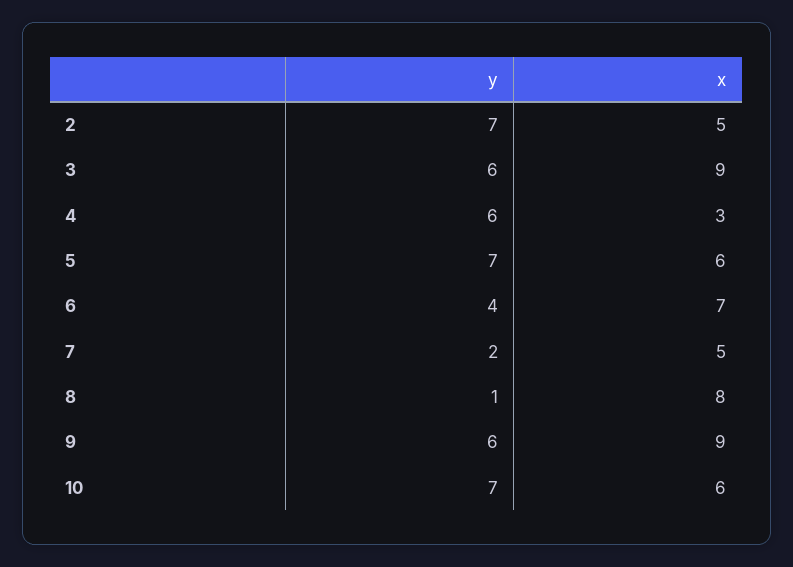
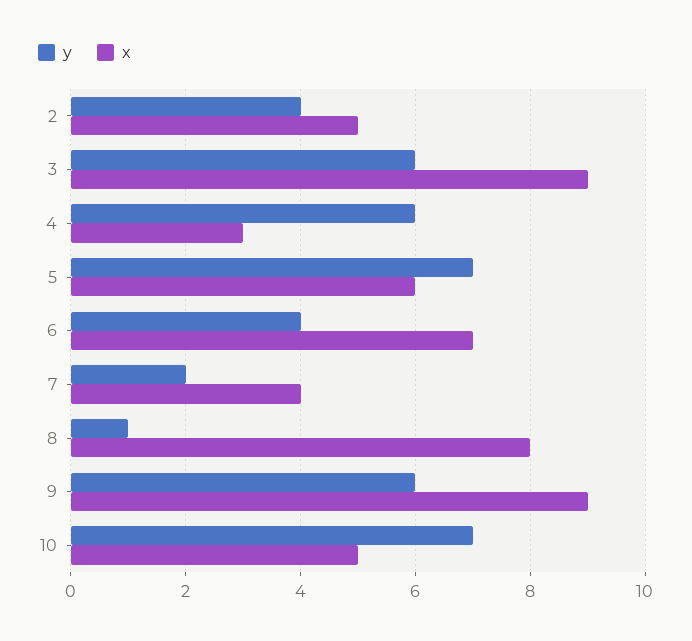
y, 2: 7 -> 4
x, 7: 5 -> 4
x, 10: 6 -> 5

